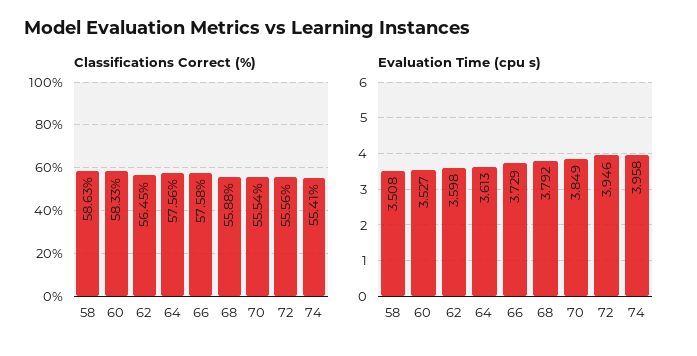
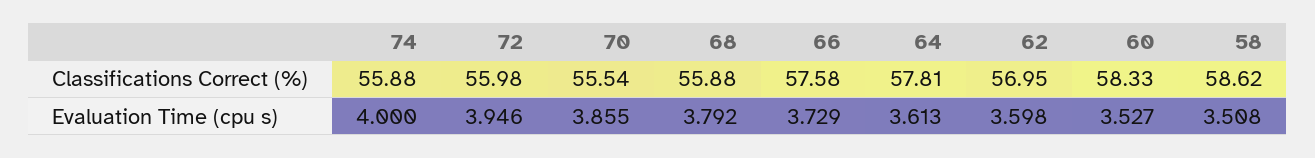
Classifications Correct (%), 58: 58.63 -> 58.62
Classifications Correct (%), 62: 56.45 -> 56.95
Classifications Correct (%), 64: 57.56 -> 57.81
Classifications Correct (%), 72: 55.56 -> 55.98
Classifications Correct (%), 74: 55.41 -> 55.88
Evaluation Time (cpu s), 70: 3.849 -> 3.855
Evaluation Time (cpu s), 74: 3.958 -> 4

